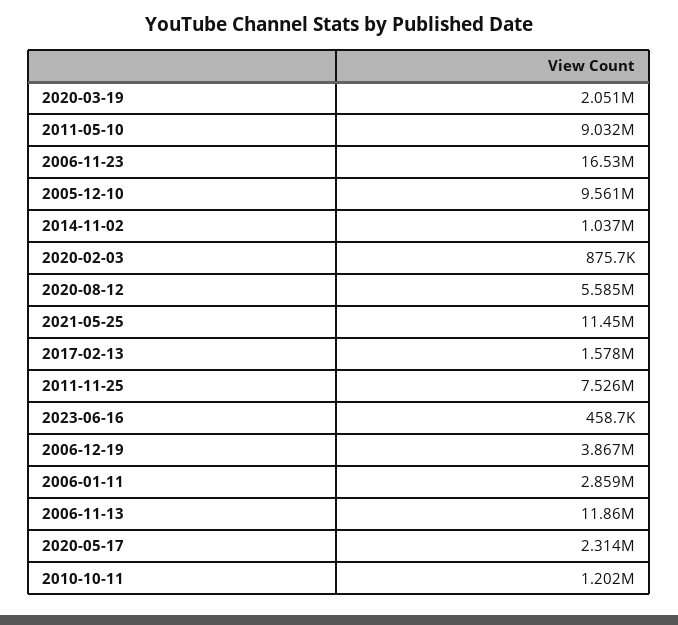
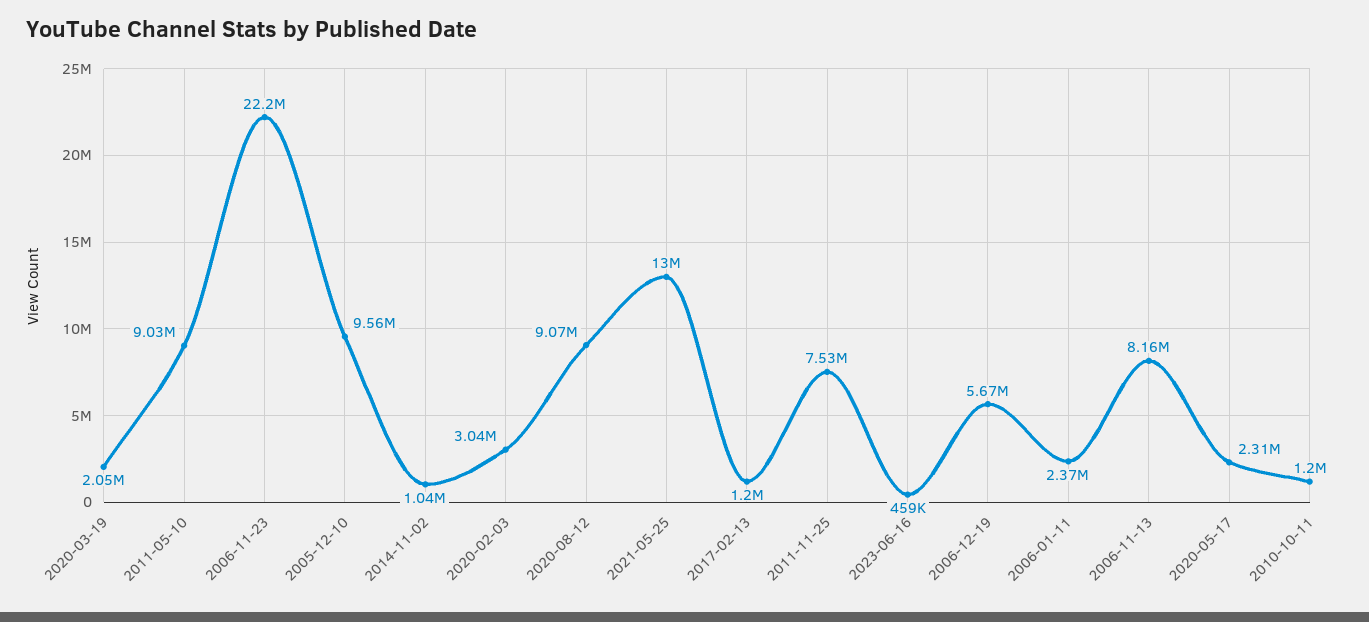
2006-11-23: 16530000 -> 22200000
2020-02-03: 875700 -> 3040000
2020-08-12: 5585000 -> 9070000
2021-05-25: 11450000 -> 13000000
2017-02-13: 1578000 -> 1200000
2006-12-19: 3867000 -> 5670000
2006-01-11: 2859000 -> 2370000
2006-11-13: 11860000 -> 8160000

